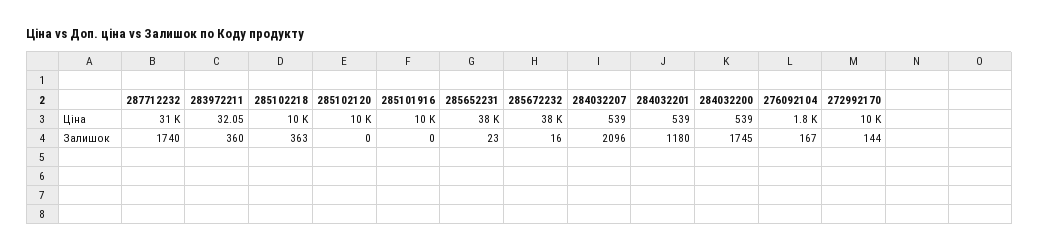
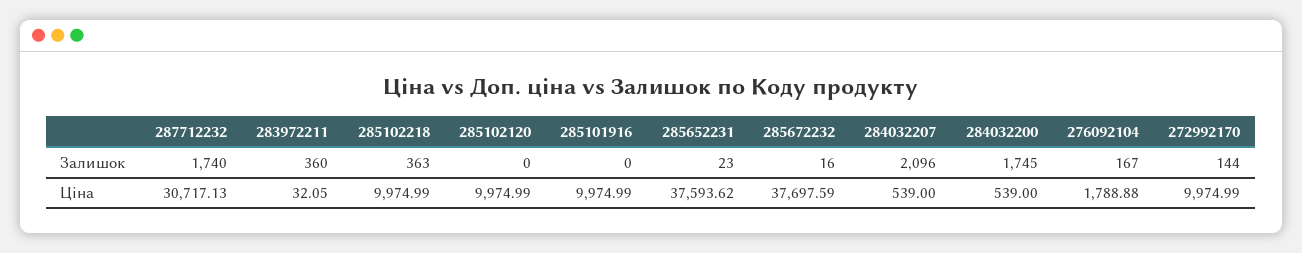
284032201, Ціна: 539 -> none
284032201, Залишок: 1180 -> none

